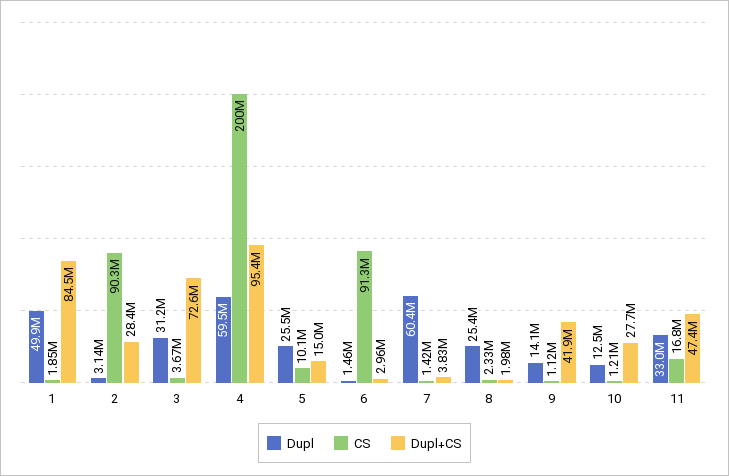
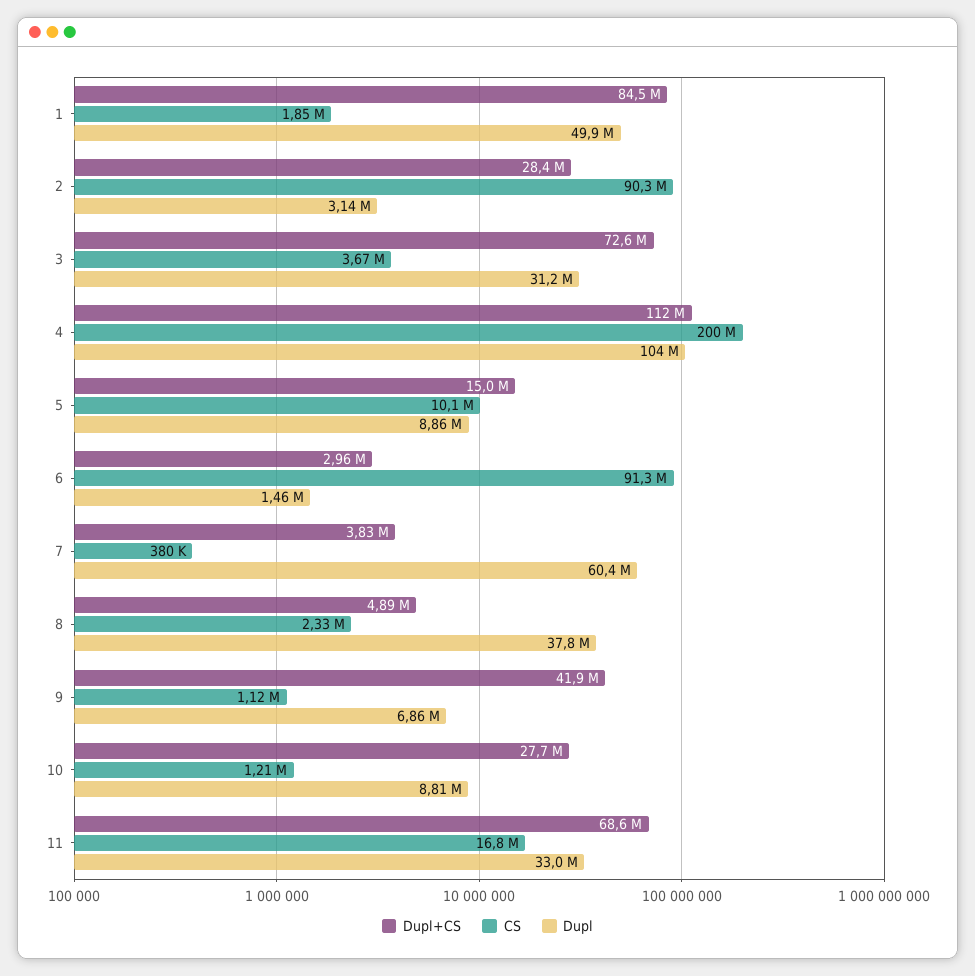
Dupl, 4: 59500000 -> 104000000
Dupl+CS, 4: 95400000 -> 112000000
Dupl, 5: 25500000 -> 8860000
CS, 7: 1420000 -> 380000
Dupl, 8: 25400000 -> 37800000
Dupl+CS, 8: 1980000 -> 4890000
Dupl, 9: 14100000 -> 6860000
Dupl, 10: 12500000 -> 8810000
Dupl+CS, 11: 47400000 -> 68600000

